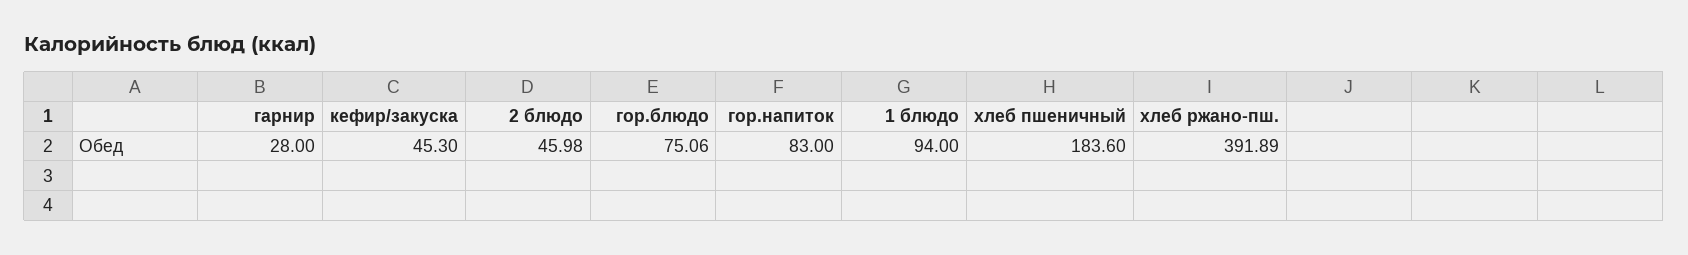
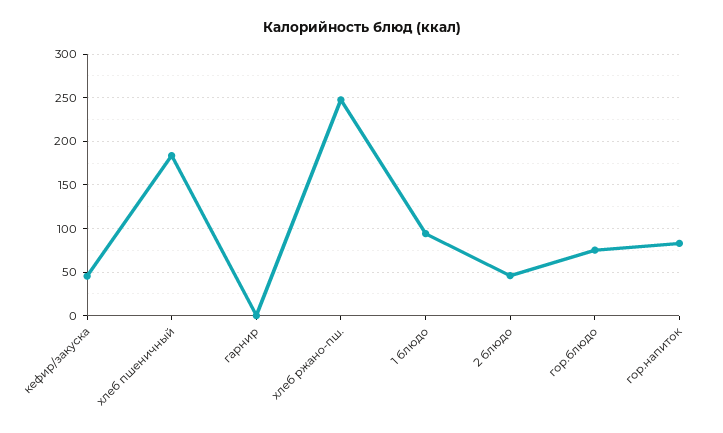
гарнир: 28 -> 0
хлеб ржано-пш.: 391.89 -> 250

